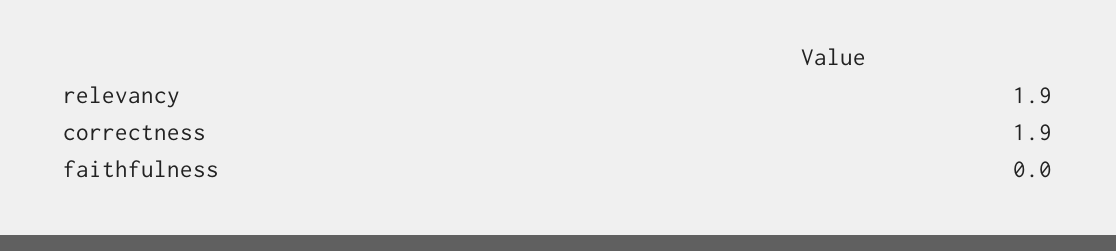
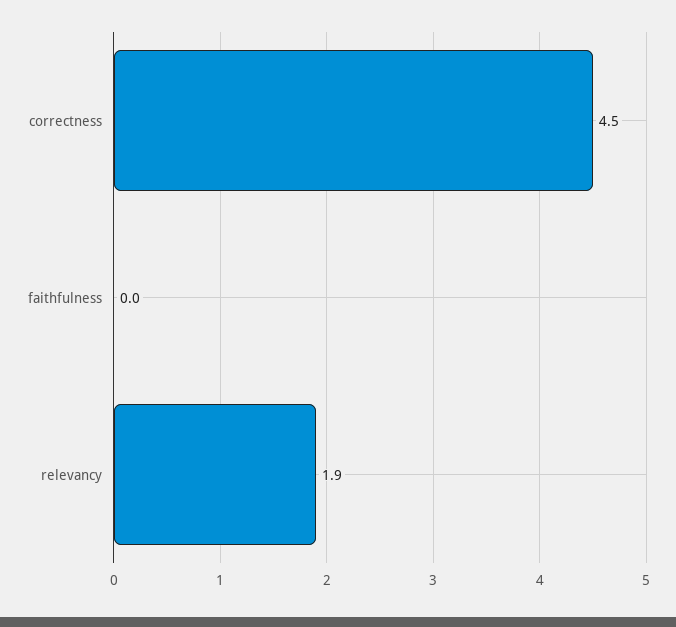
correctness: 1.9 -> 4.5

